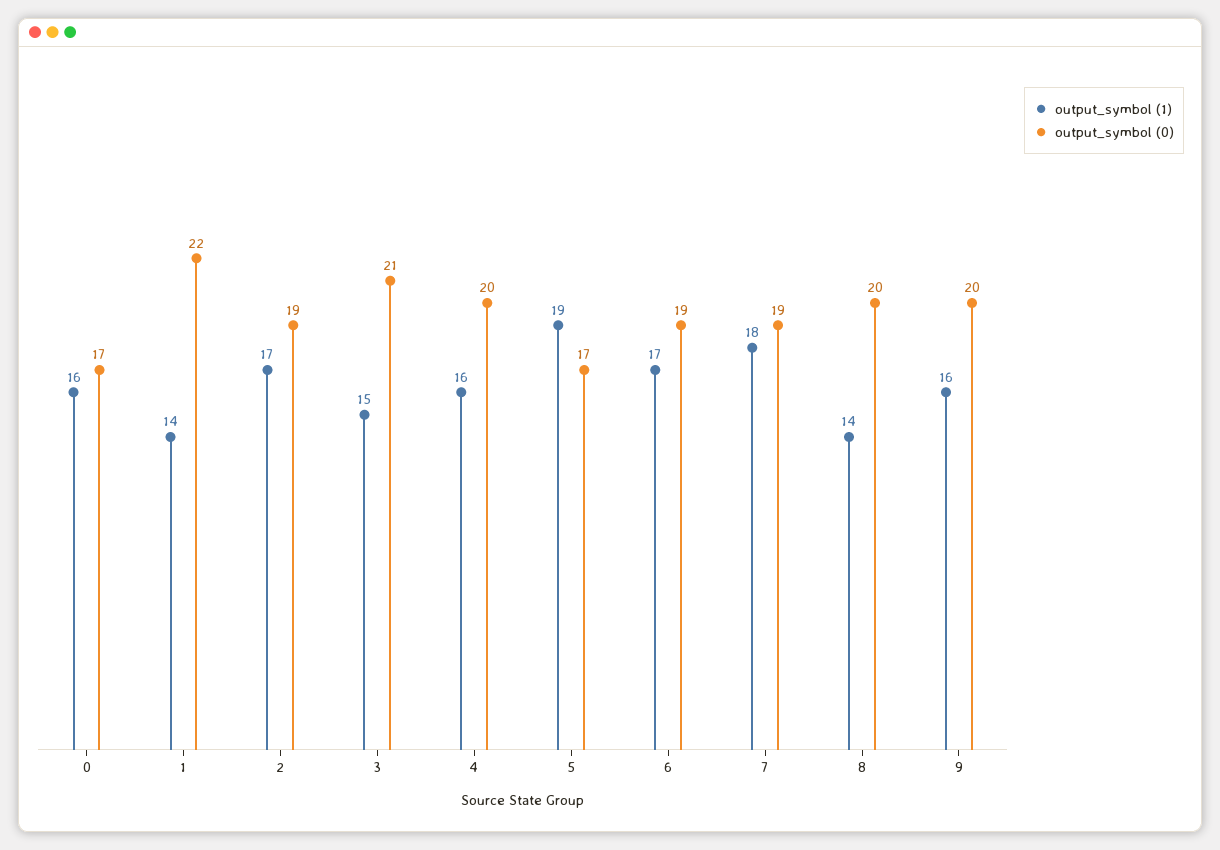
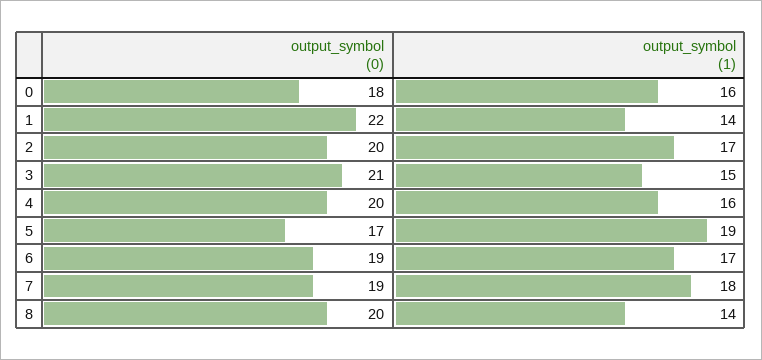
output_symbol (0), 0: 17 -> 18
output_symbol (0), 2: 19 -> 20
output_symbol (1), 9: 16 -> none
output_symbol (0), 9: 20 -> none

